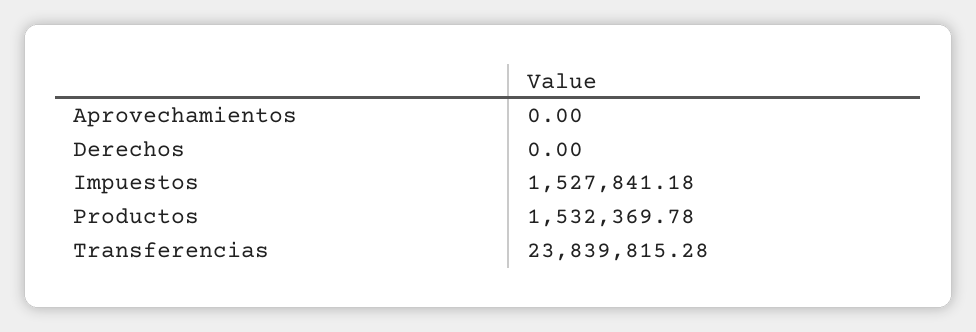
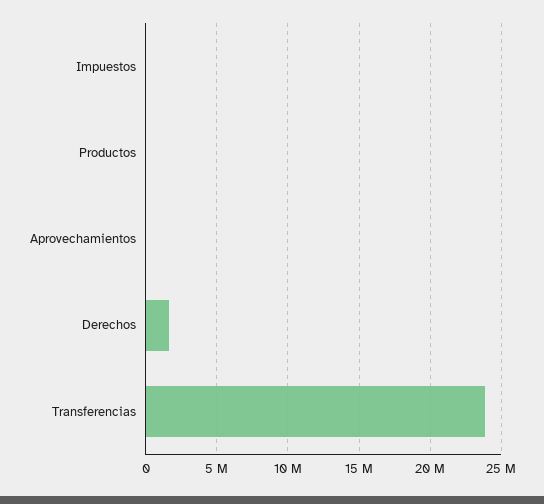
Derechos: 0 -> 1500000
Impuestos: 1527841.18 -> 0
Productos: 1532369.78 -> 0

